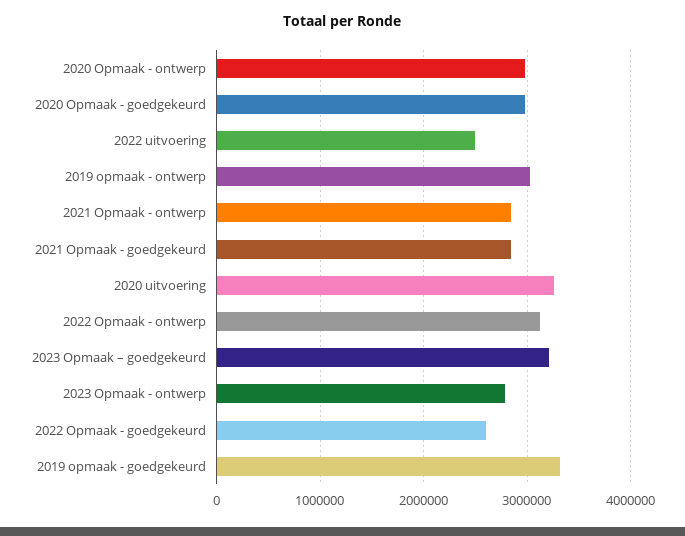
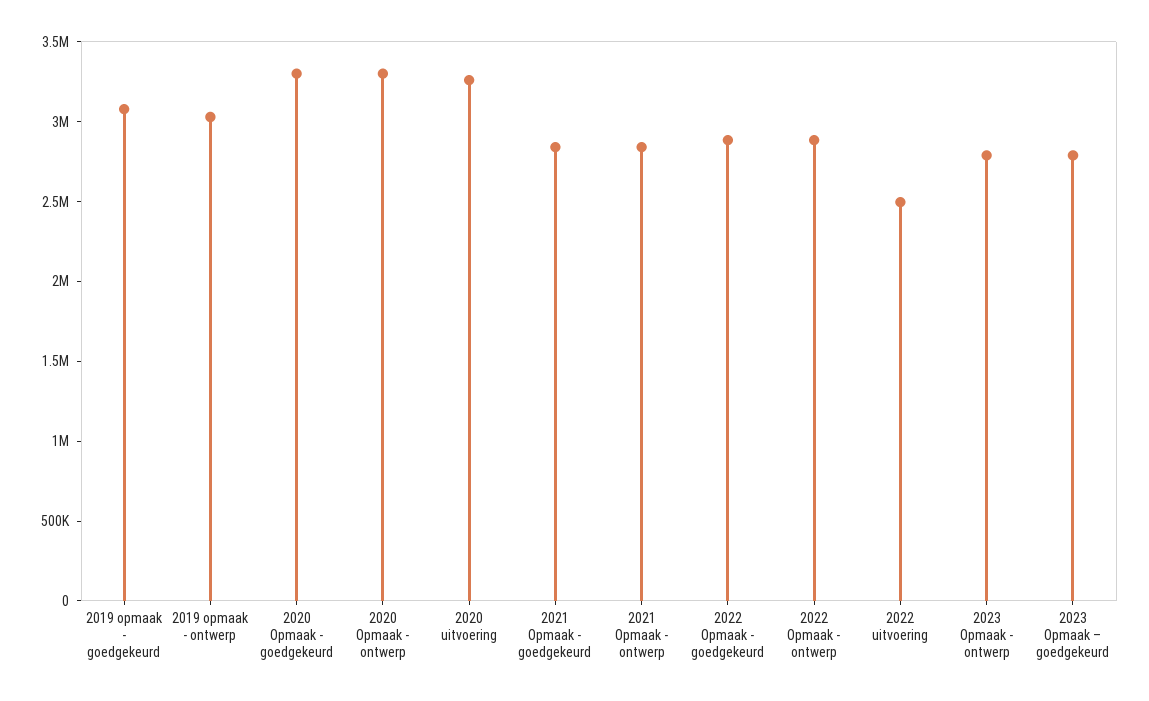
2020 Opmaak - ontwerp: 3000000 -> 3300000
2020 Opmaak - goedgekeurd: 3000000 -> 3300000
2022 Opmaak - ontwerp: 3100000 -> 2900000
2023 Opmaak – goedgekeurd: 3200000 -> 2800000
2022 Opmaak - goedgekeurd: 2600000 -> 2900000
2019 opmaak - goedgekeurd: 3300000 -> 3100000

